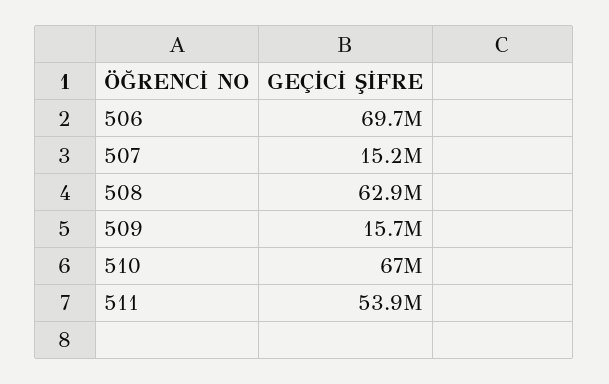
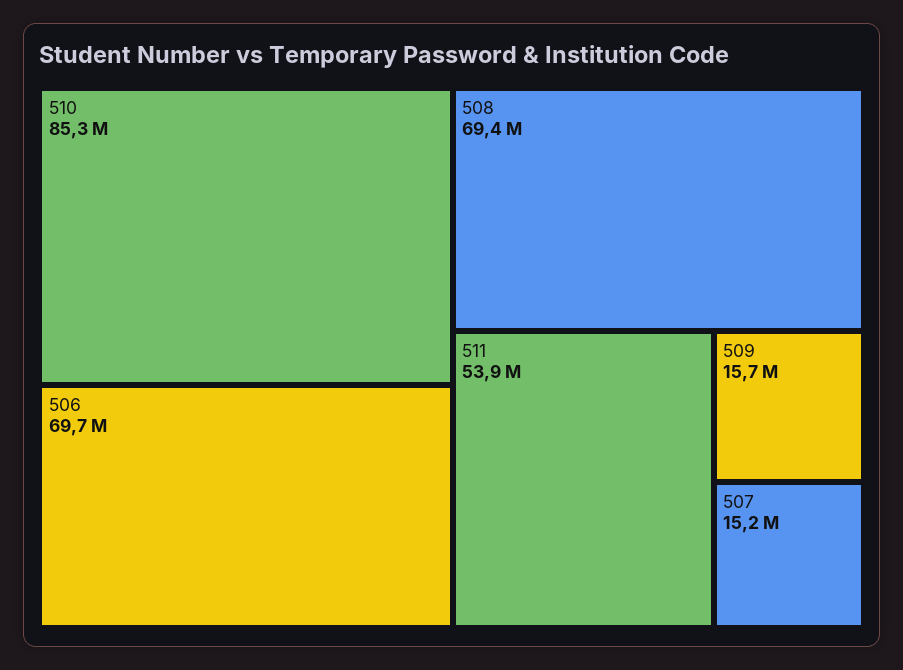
508: 62900000 -> 69400000
510: 67000000 -> 85300000

